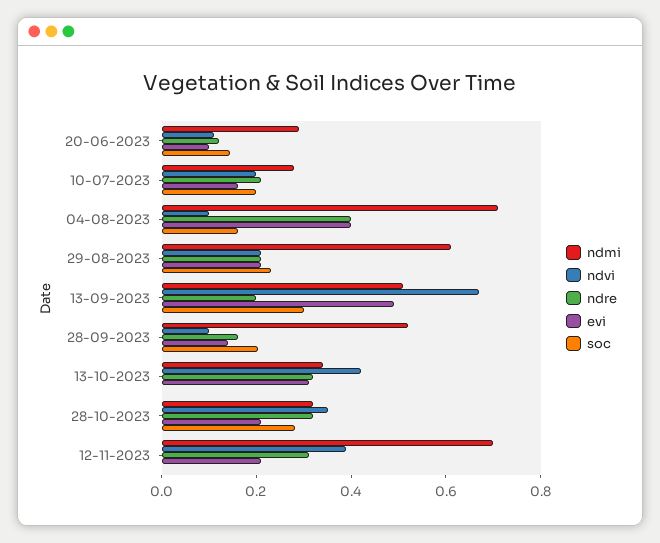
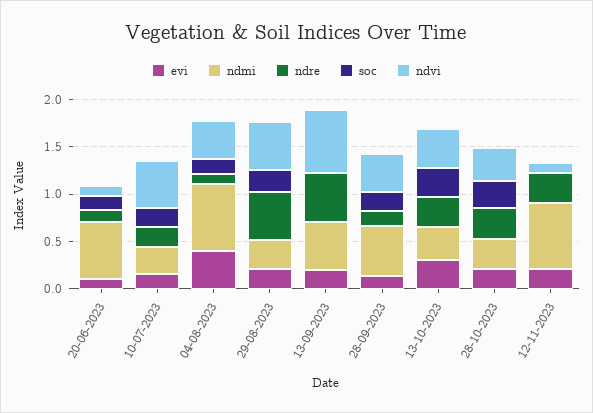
ndmi, 20-06-2023: 0.3 -> 0.6
ndvi, 10-07-2023: 0.2 -> 0.5
ndvi, 04-08-2023: 0.1 -> 0.4
ndre, 04-08-2023: 0.4 -> 0.1
ndmi, 29-08-2023: 0.6 -> 0.3
ndvi, 29-08-2023: 0.2 -> 0.5
ndre, 29-08-2023: 0.2 -> 0.5
ndre, 13-09-2023: 0.2 -> 0.5
evi, 13-09-2023: 0.5 -> 0.2
soc, 13-09-2023: 0.3 -> 0
ndvi, 28-09-2023: 0.1 -> 0.4
soc, 13-10-2023: 0 -> 0.3
ndvi, 12-11-2023: 0.4 -> 0.1

